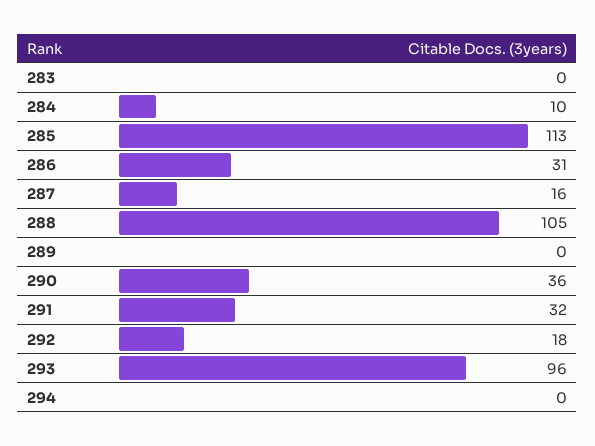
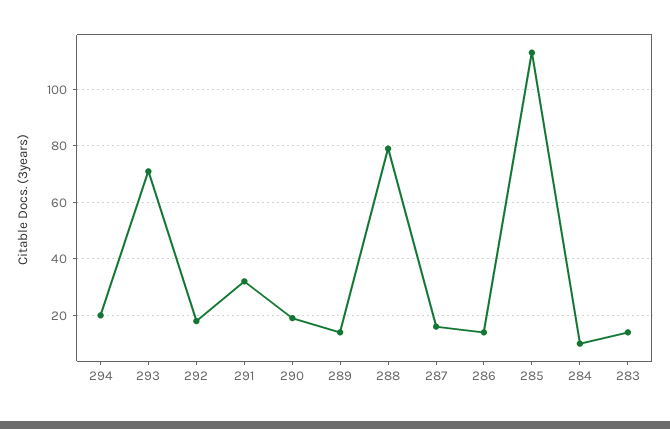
283: 0 -> 15
286: 31 -> 15
288: 105 -> 80
289: 0 -> 15
290: 36 -> 20
293: 96 -> 70
294: 0 -> 20

